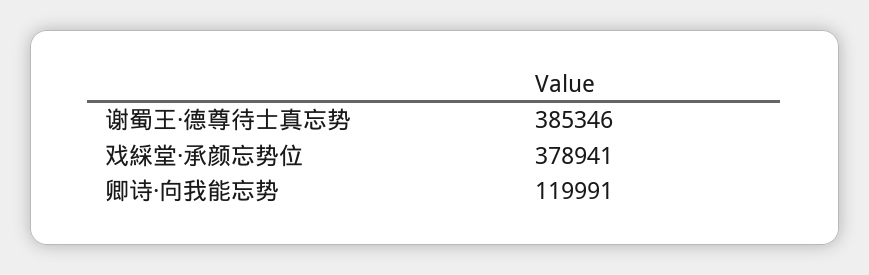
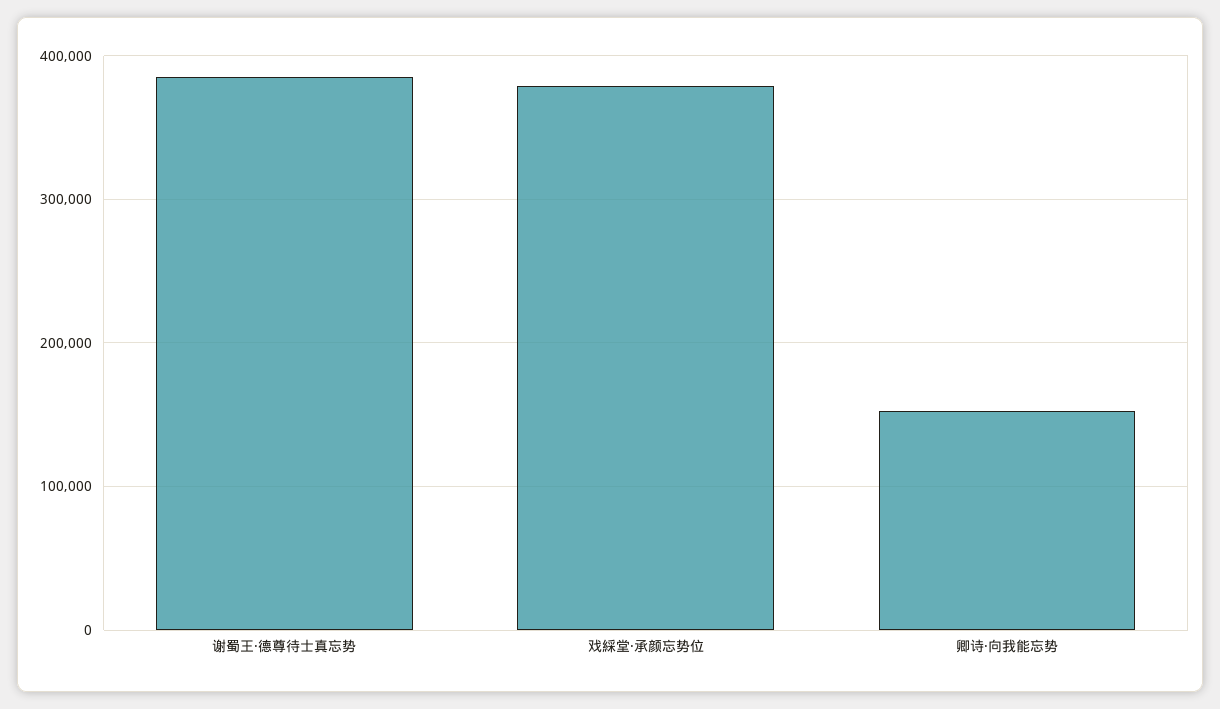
卿诗·向我能忘势: 119991 -> 150000

